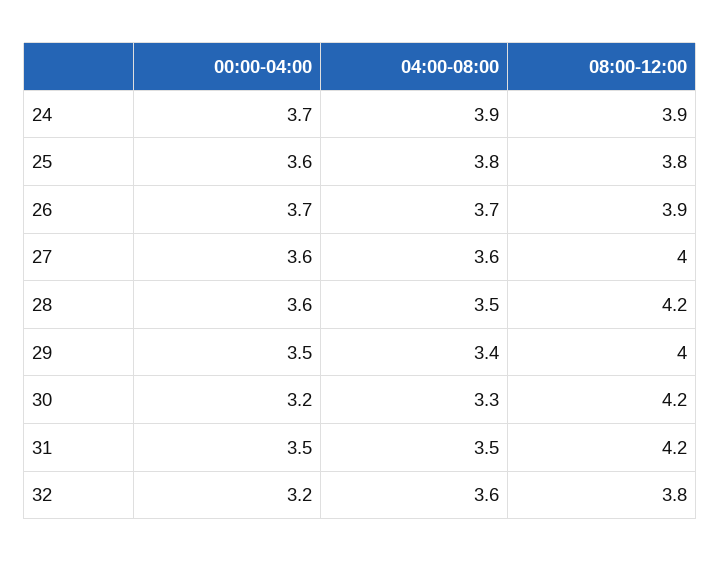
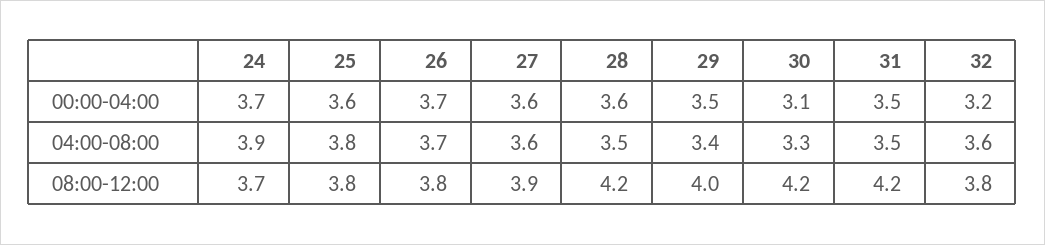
08:00-12:00, 24: 3.9 -> 3.7
08:00-12:00, 26: 3.9 -> 3.8
08:00-12:00, 27: 4 -> 3.9
00:00-04:00, 30: 3.2 -> 3.1

